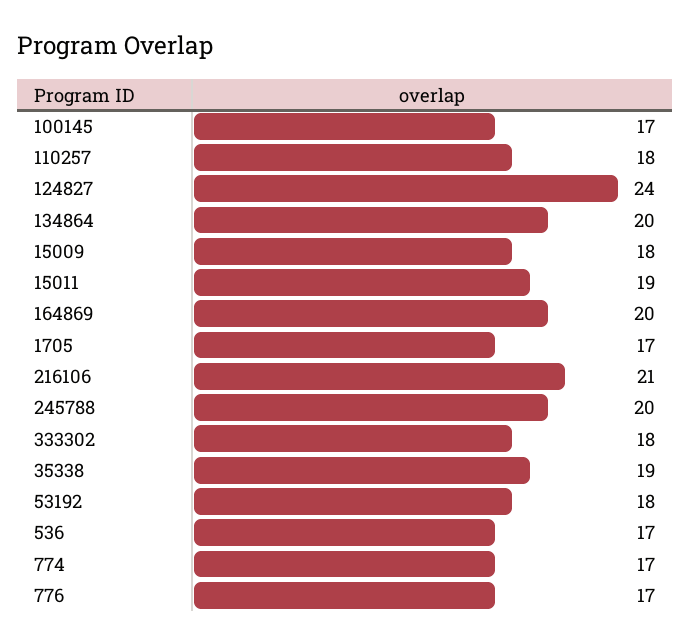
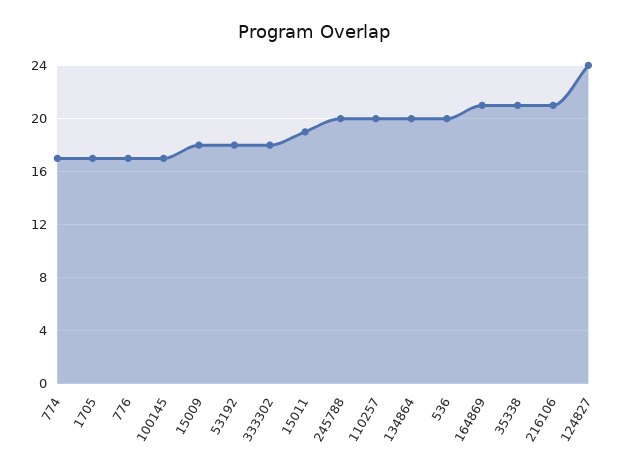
110257: 18 -> 20
164869: 20 -> 21
35338: 19 -> 21
536: 17 -> 20

